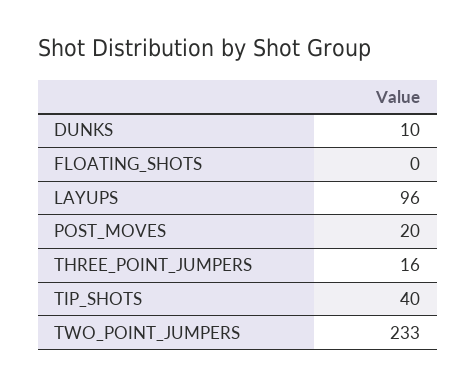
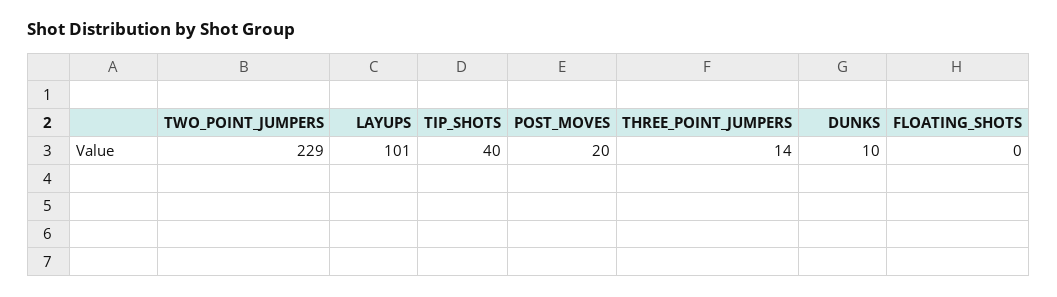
LAYUPS: 96 -> 101
THREE_POINT_JUMPERS: 16 -> 14
TWO_POINT_JUMPERS: 233 -> 229

